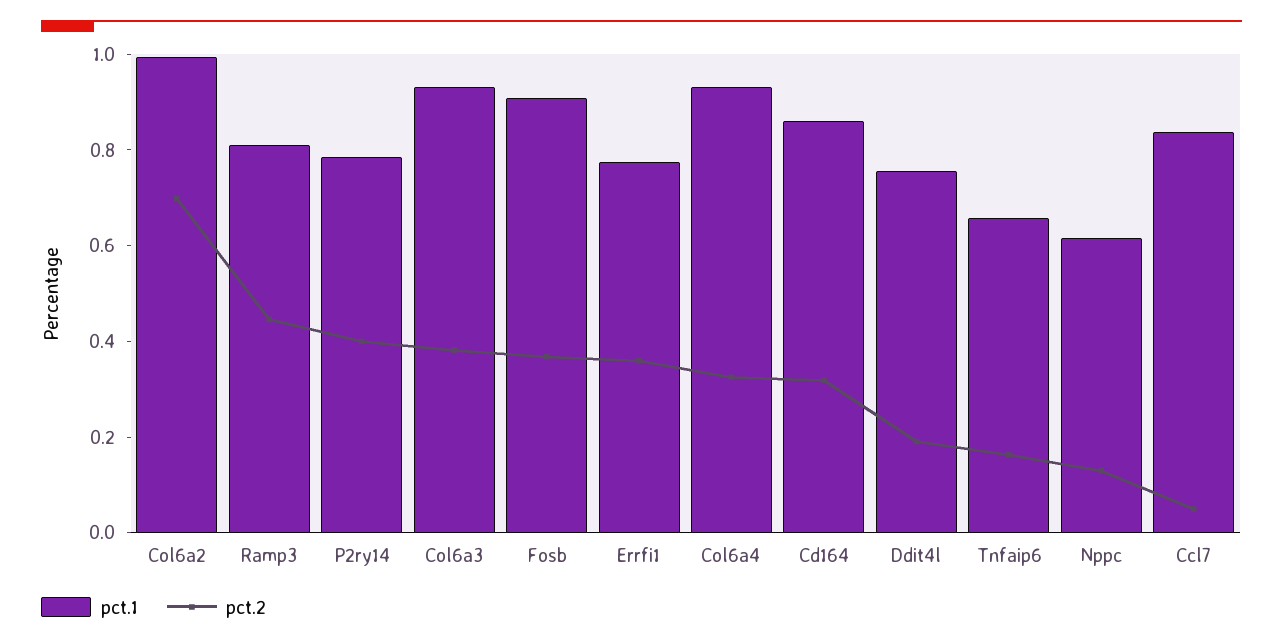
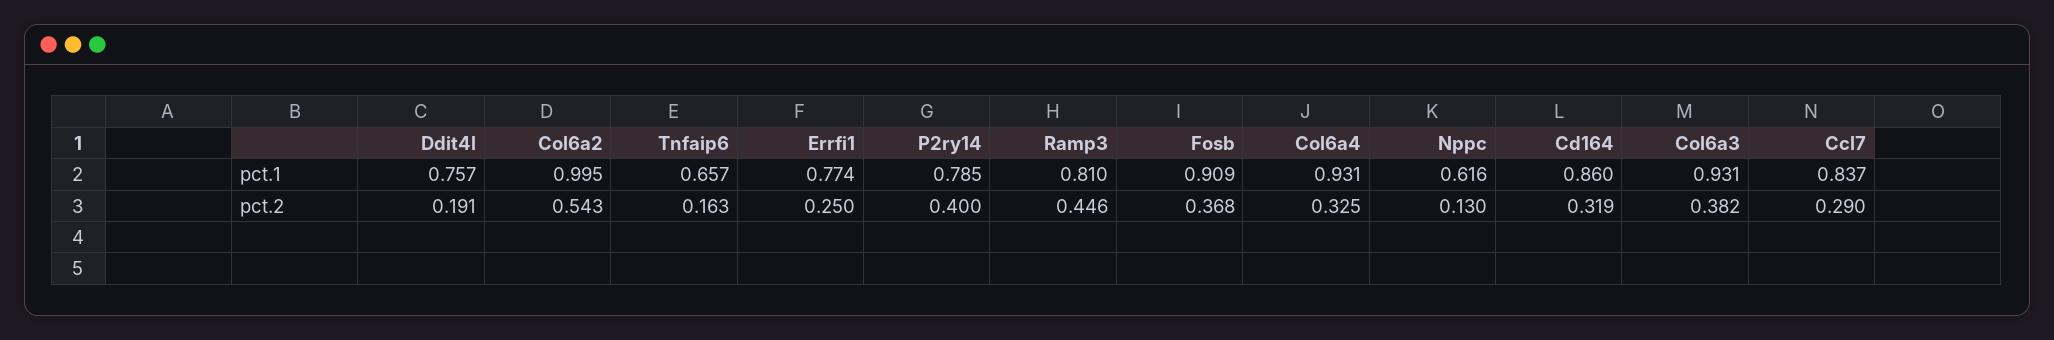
pct.2, Col6a2: 0.7 -> 0.543
pct.2, Errfi1: 0.35 -> 0.25
pct.2, Ccl7: 0.05 -> 0.29

